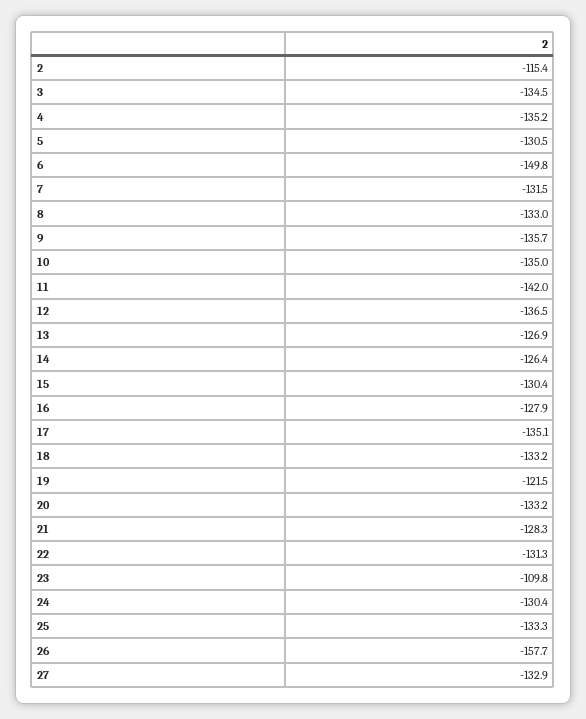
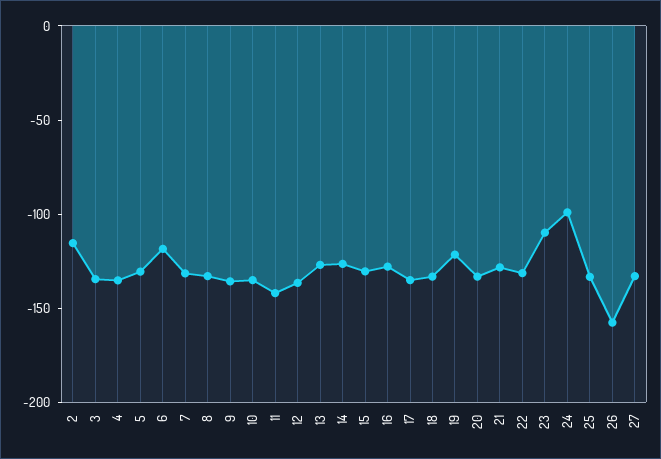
6: -149.8 -> -120
24: -130.4 -> -100

